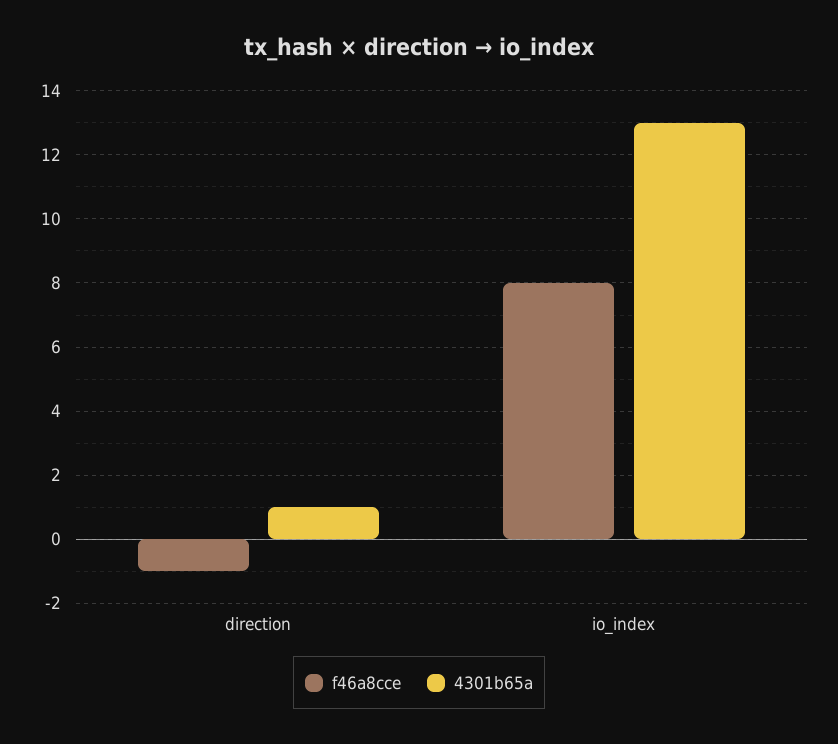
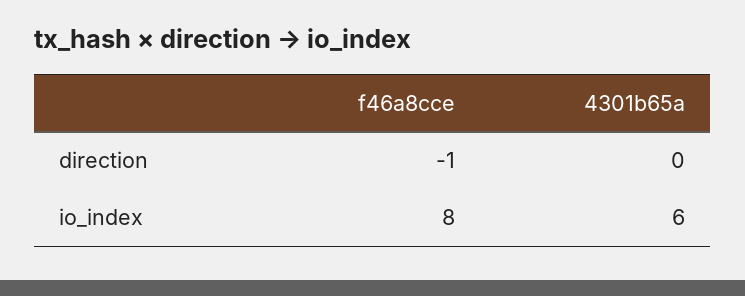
4301b65a, direction: 1 -> 0
4301b65a, io_index: 13 -> 6

